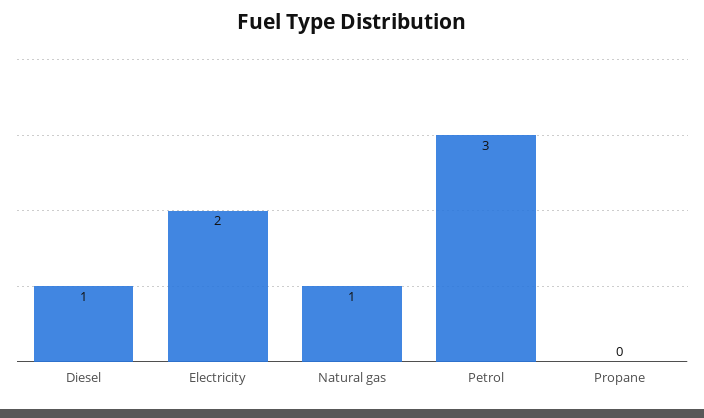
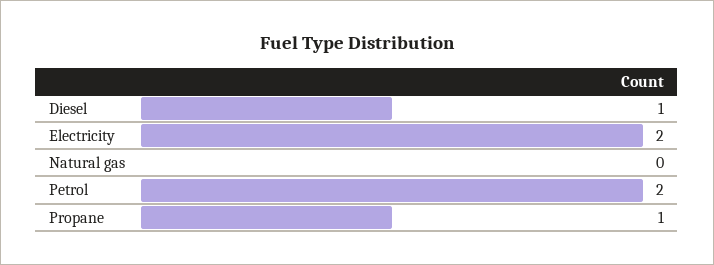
Natural gas: 1 -> 0
Petrol: 3 -> 2
Propane: 0 -> 1

